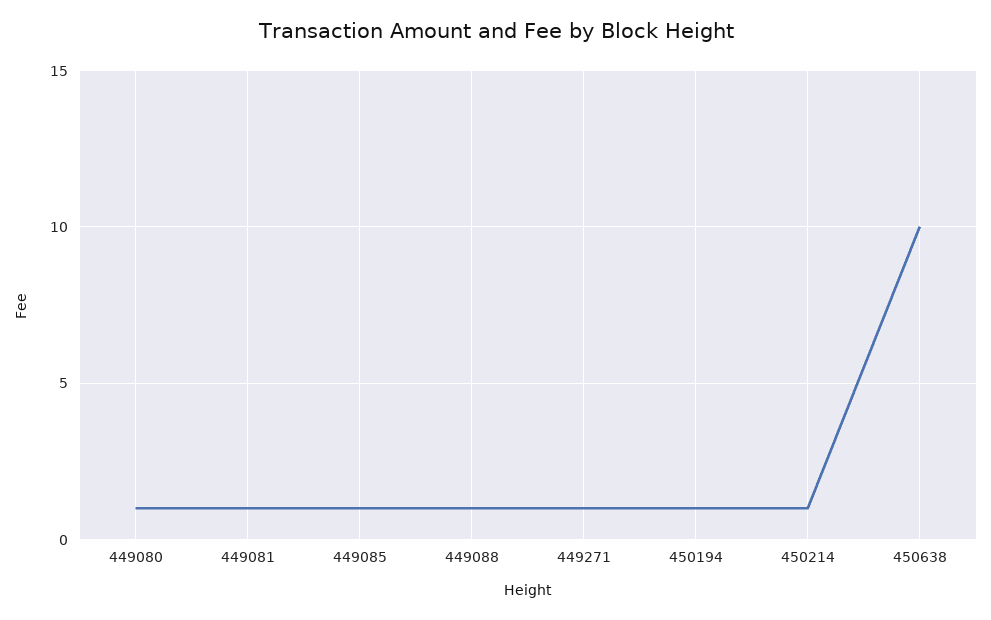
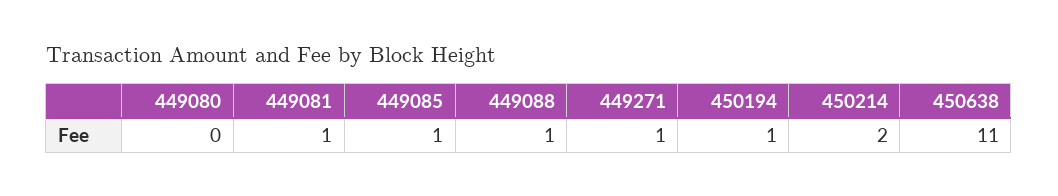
449080: 1 -> 0
450214: 1 -> 2
450638: 10 -> 11

